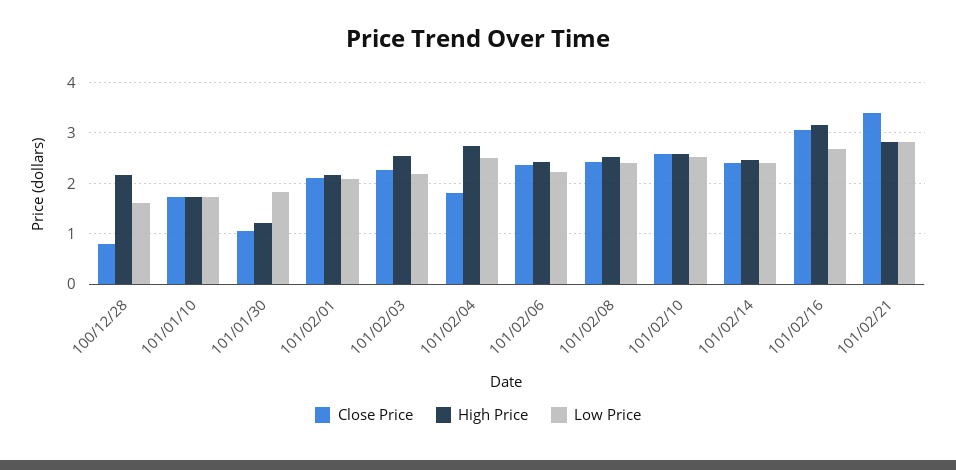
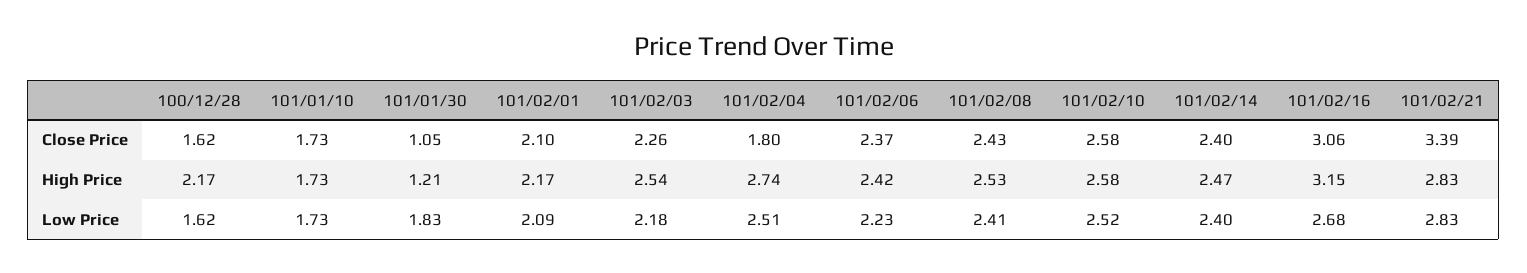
Close Price, 100/12/28: 0.8 -> 1.62

